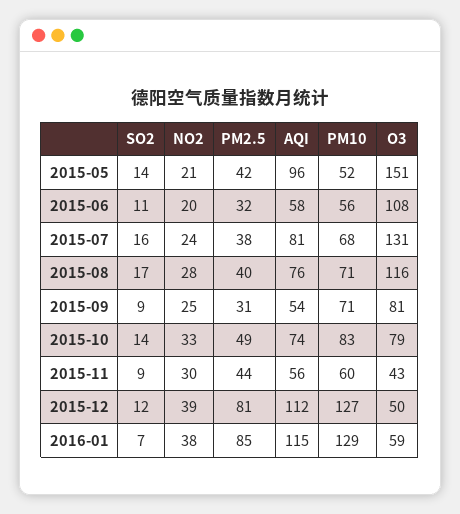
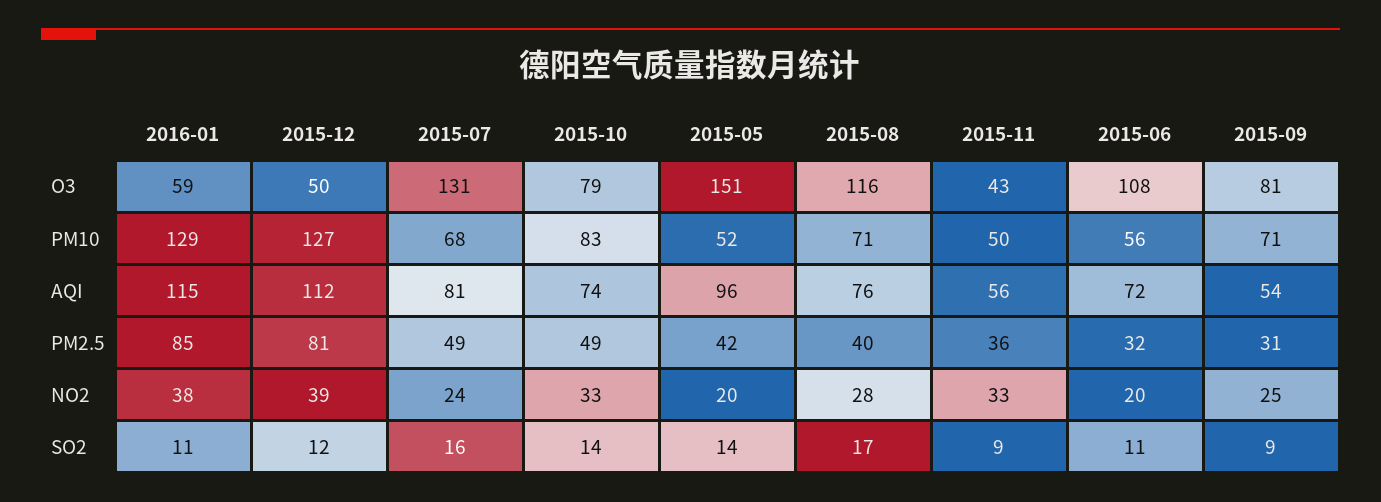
NO2, 2015-05: 21 -> 20
AQI, 2015-06: 58 -> 72
PM2.5, 2015-07: 38 -> 49
NO2, 2015-11: 30 -> 33
PM2.5, 2015-11: 44 -> 36
PM10, 2015-11: 60 -> 50
SO2, 2016-01: 7 -> 11

